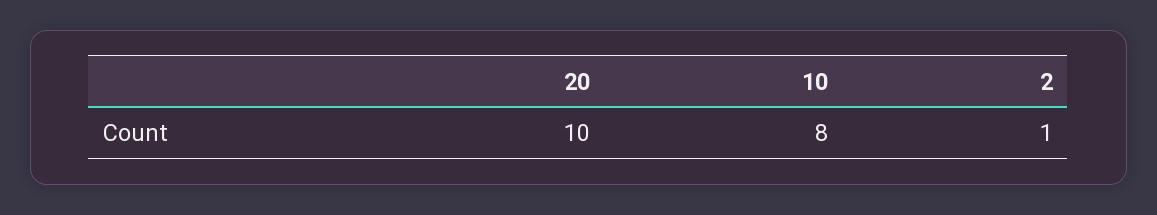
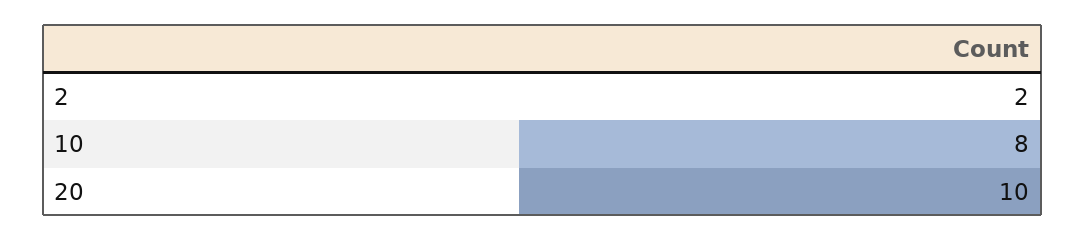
2: 1 -> 2

